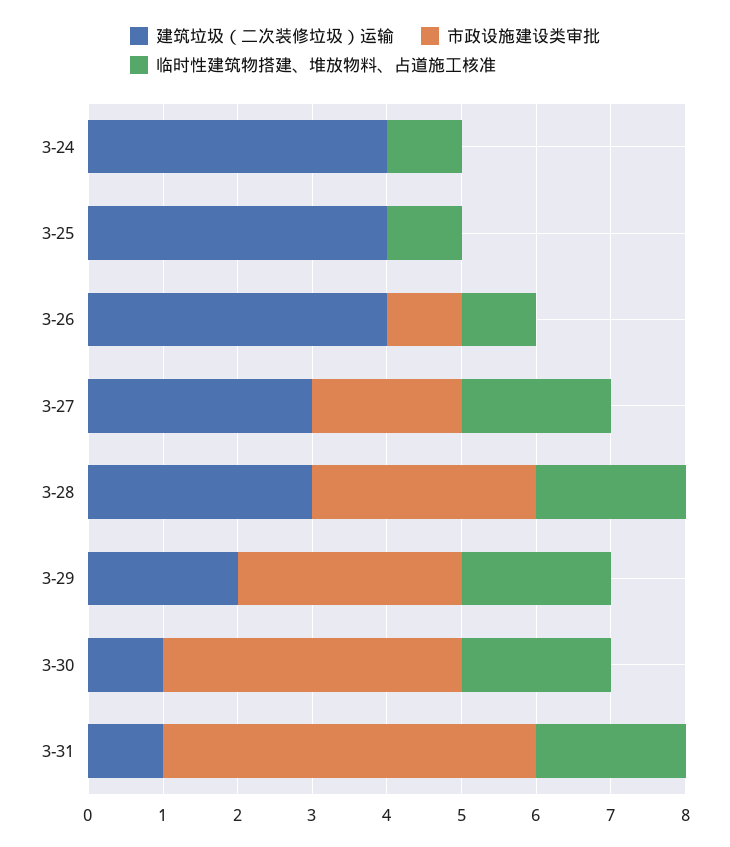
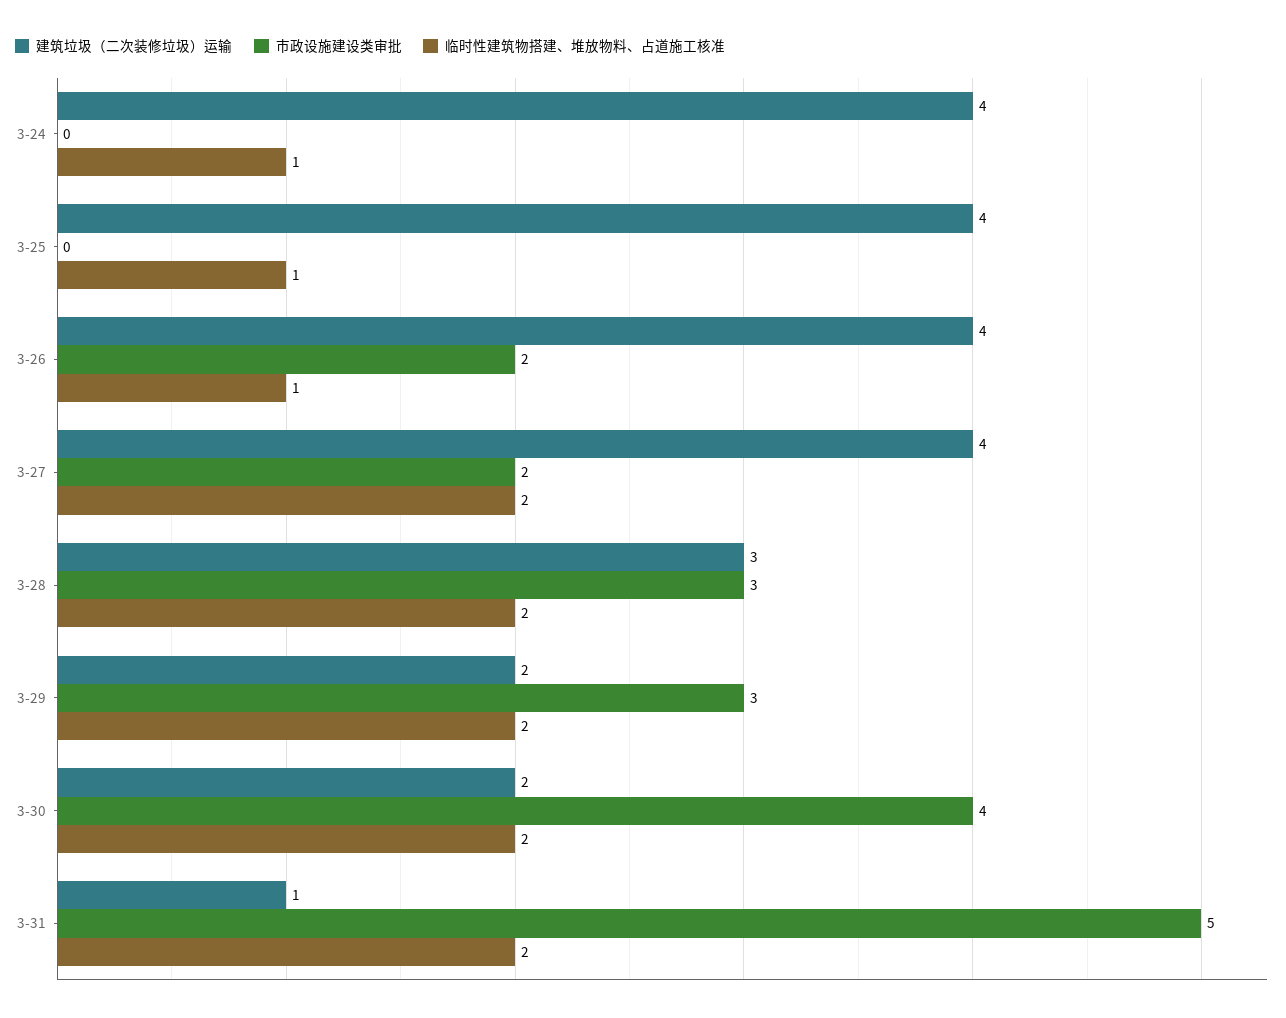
市政设施建设类审批, 3-26: 1 -> 2
建筑垃圾（二次装修垃圾）运输, 3-27: 3 -> 4
建筑垃圾（二次装修垃圾）运输, 3-30: 1 -> 2

